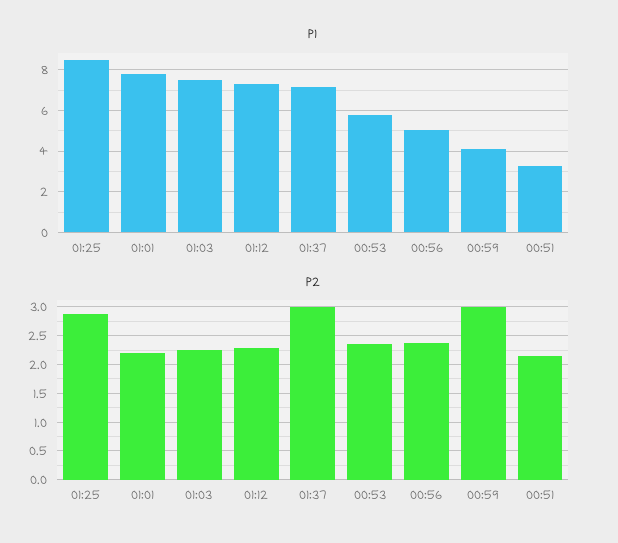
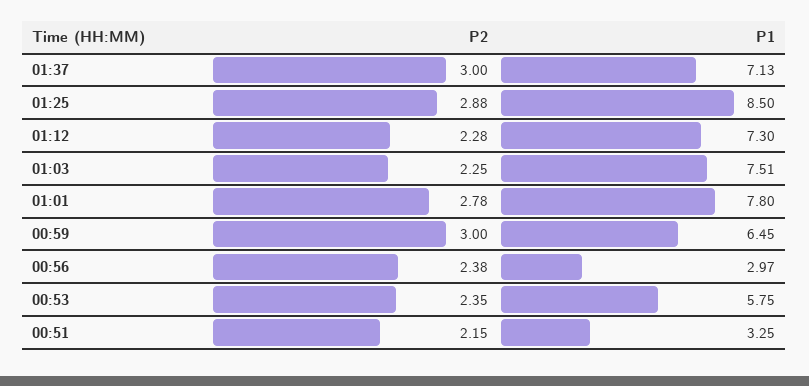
P1, 00:56: 5 -> 2.97
P1, 00:59: 4 -> 6.45
P2, 01:01: 2.25 -> 2.78

